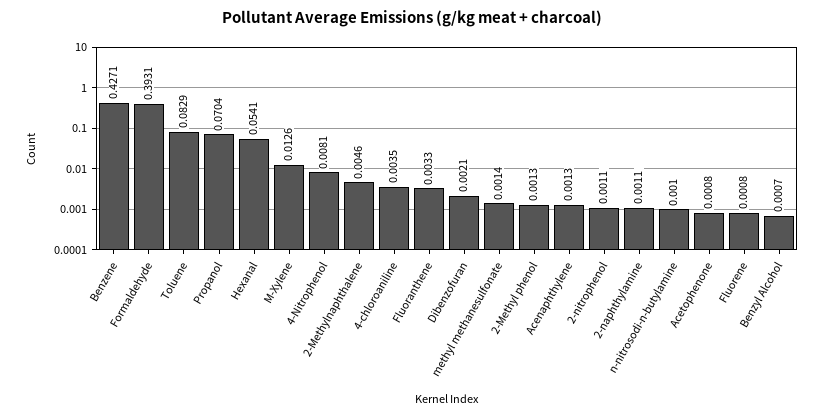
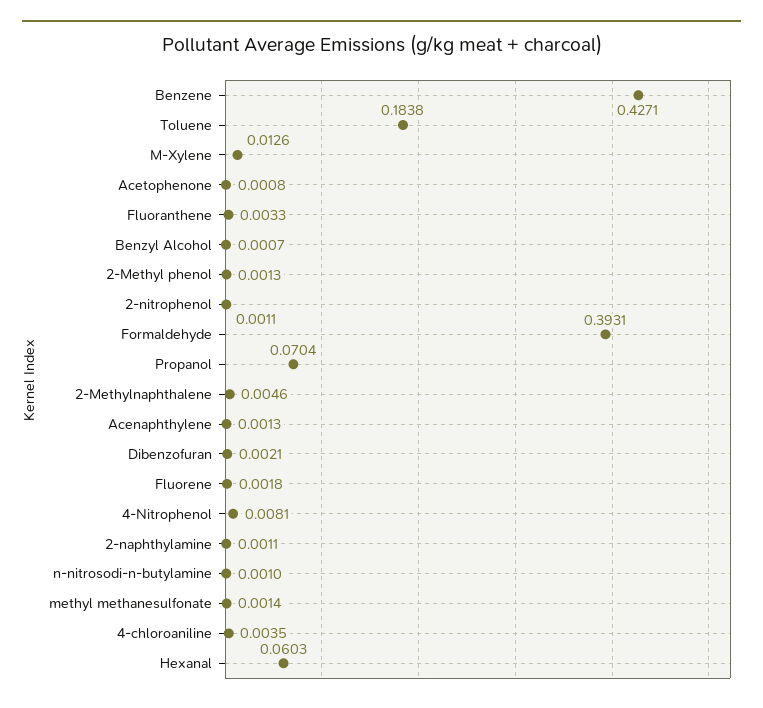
Toluene: 0.0829 -> 0.1838
Hexanal: 0.0541 -> 0.0603
Fluorene: 0.0008 -> 0.0018

